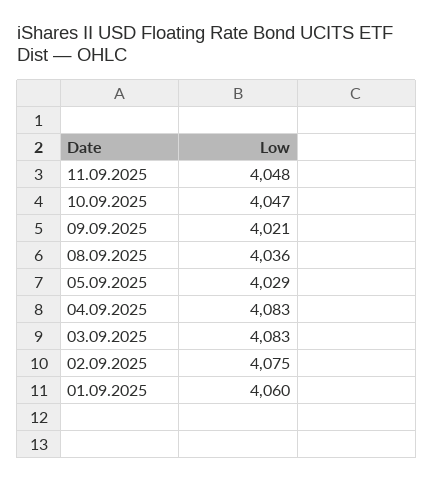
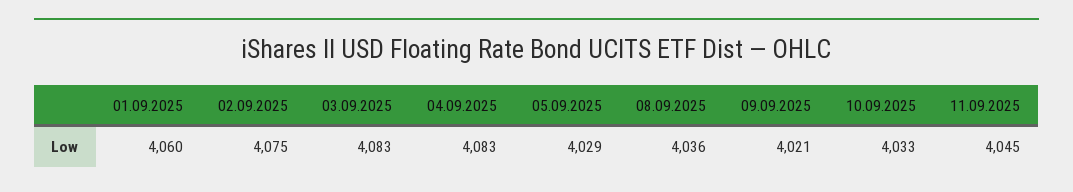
11.09.2025: 4048 -> 4045
10.09.2025: 4047 -> 4033

